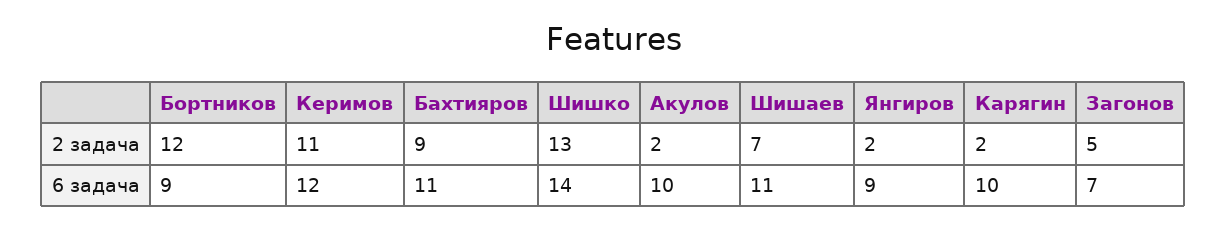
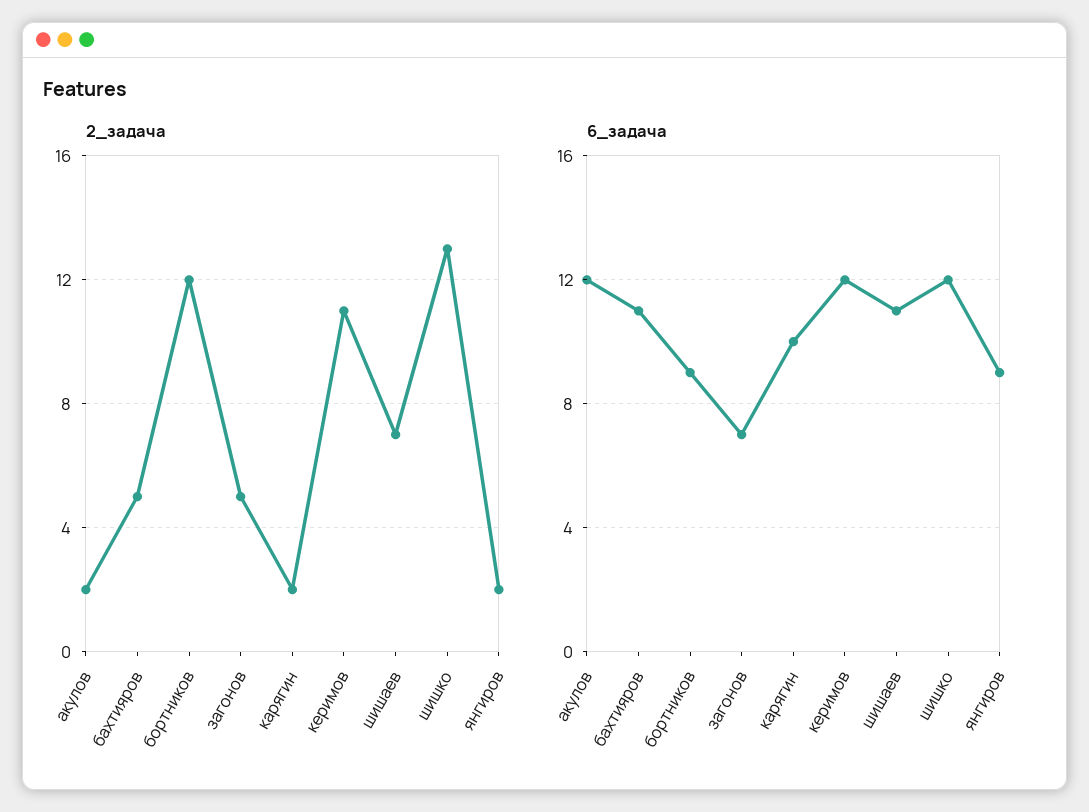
2 задача, Бахтияров: 9 -> 5
6 задача, Шишко: 14 -> 12
6 задача, Акулов: 10 -> 12

